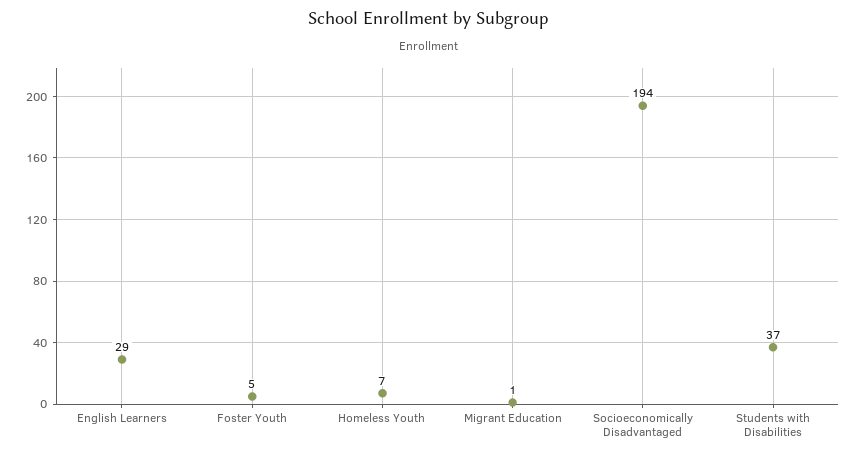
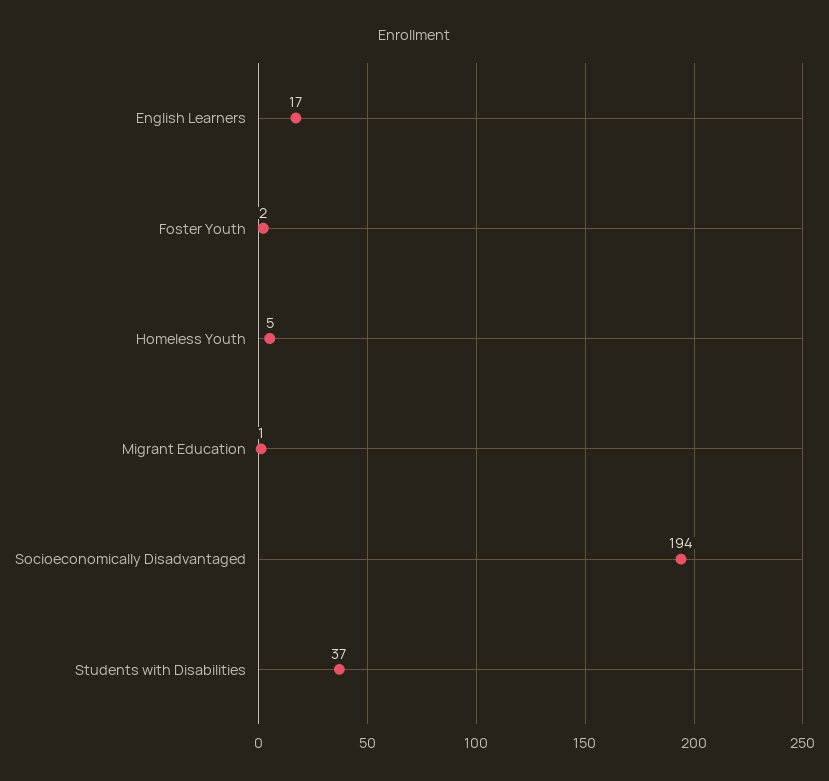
English Learners: 29 -> 17
Foster Youth: 5 -> 2
Homeless Youth: 7 -> 5

